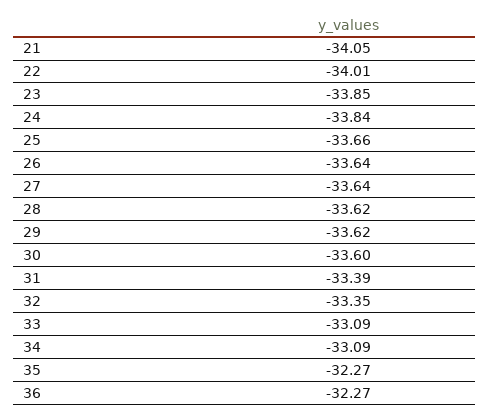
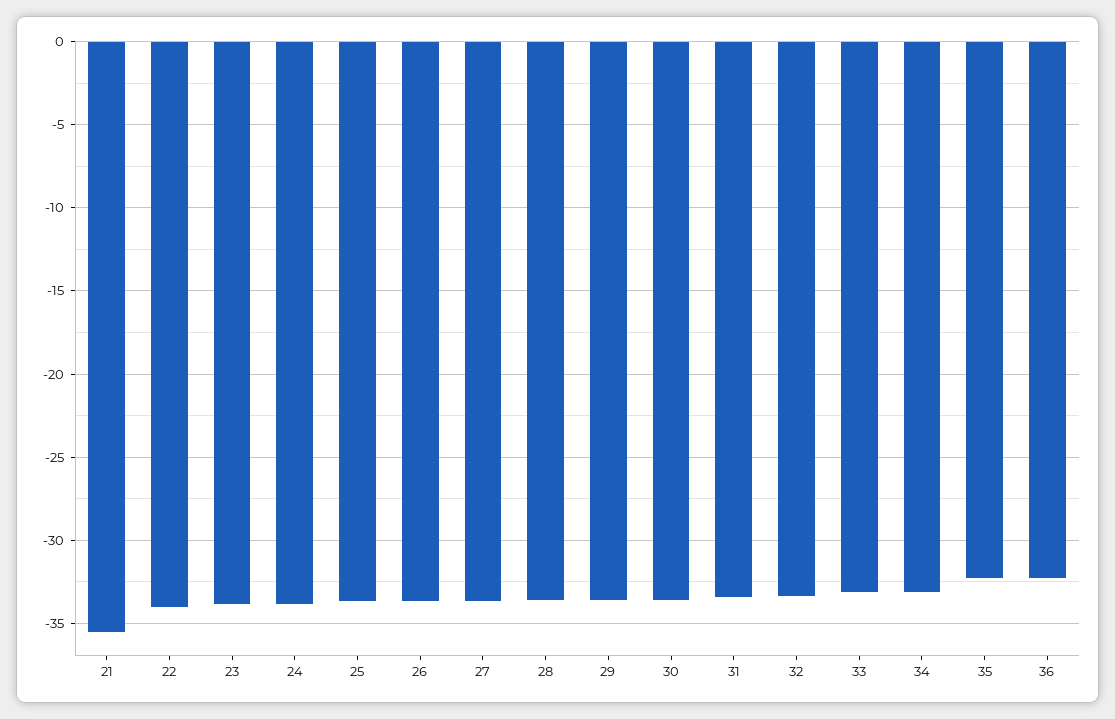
21: -34.05 -> -35.5

